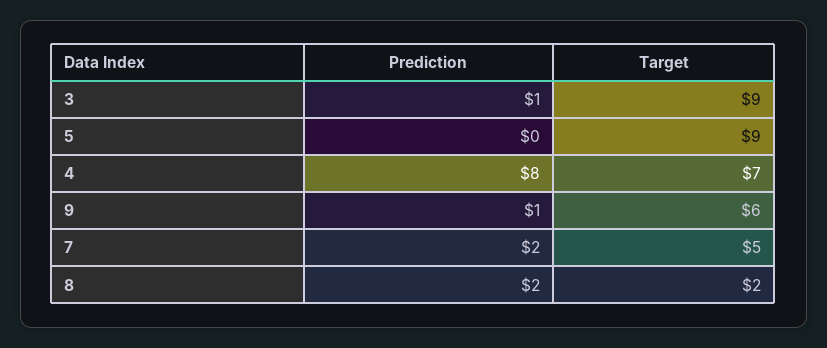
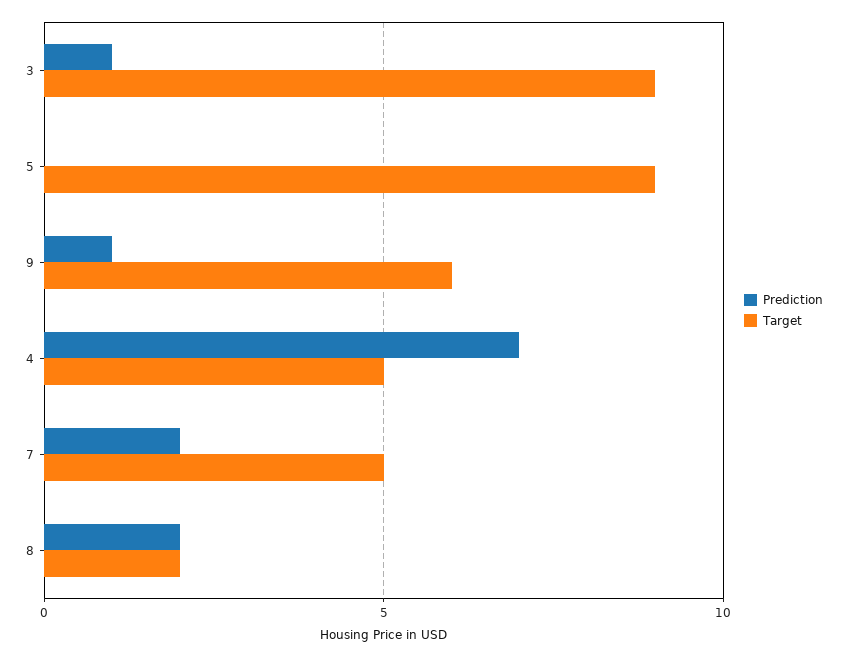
Prediction, 4: 8 -> 7
Target, 4: 7 -> 5

